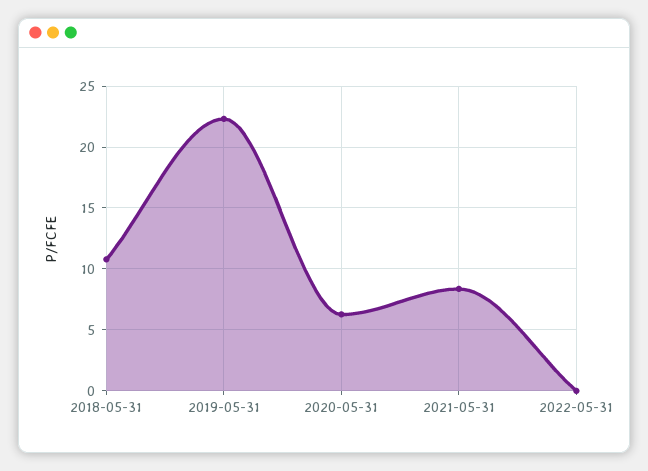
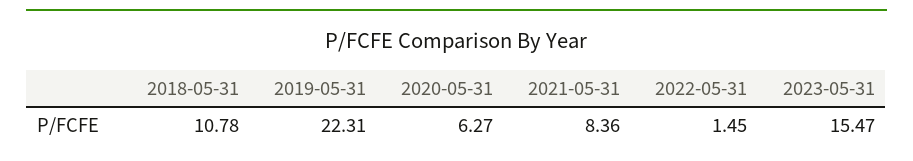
2022-05-31: 0 -> 1.45
2023-05-31: none -> 15.47

